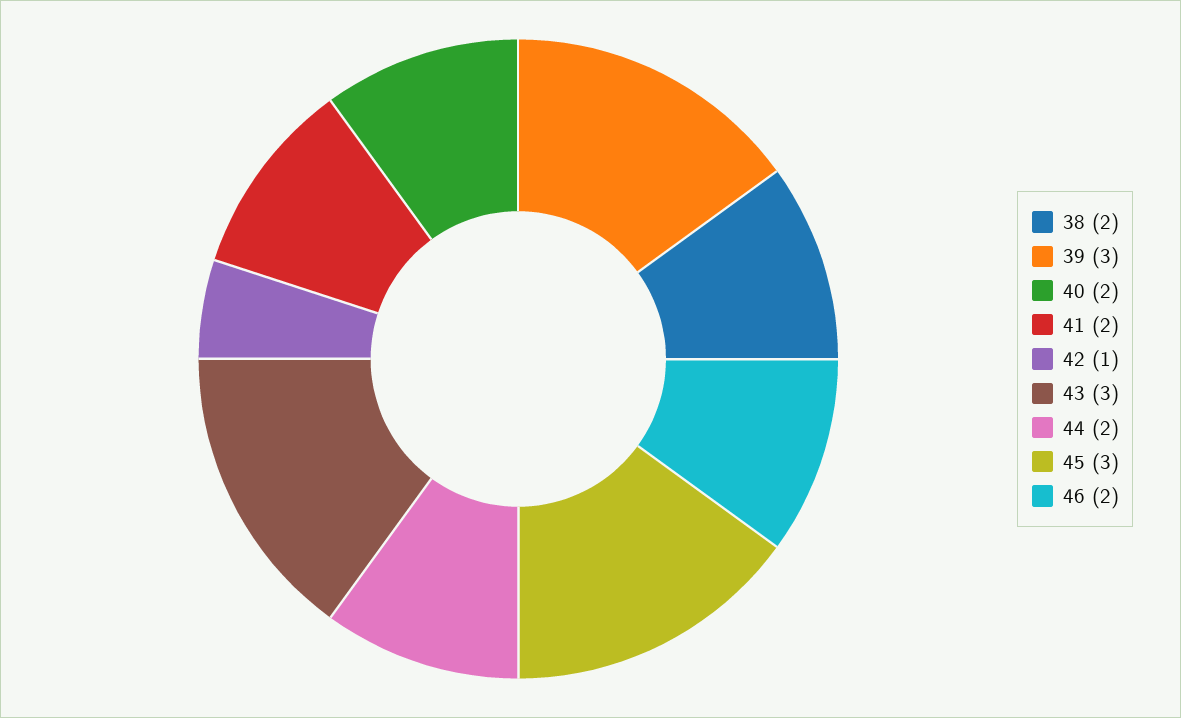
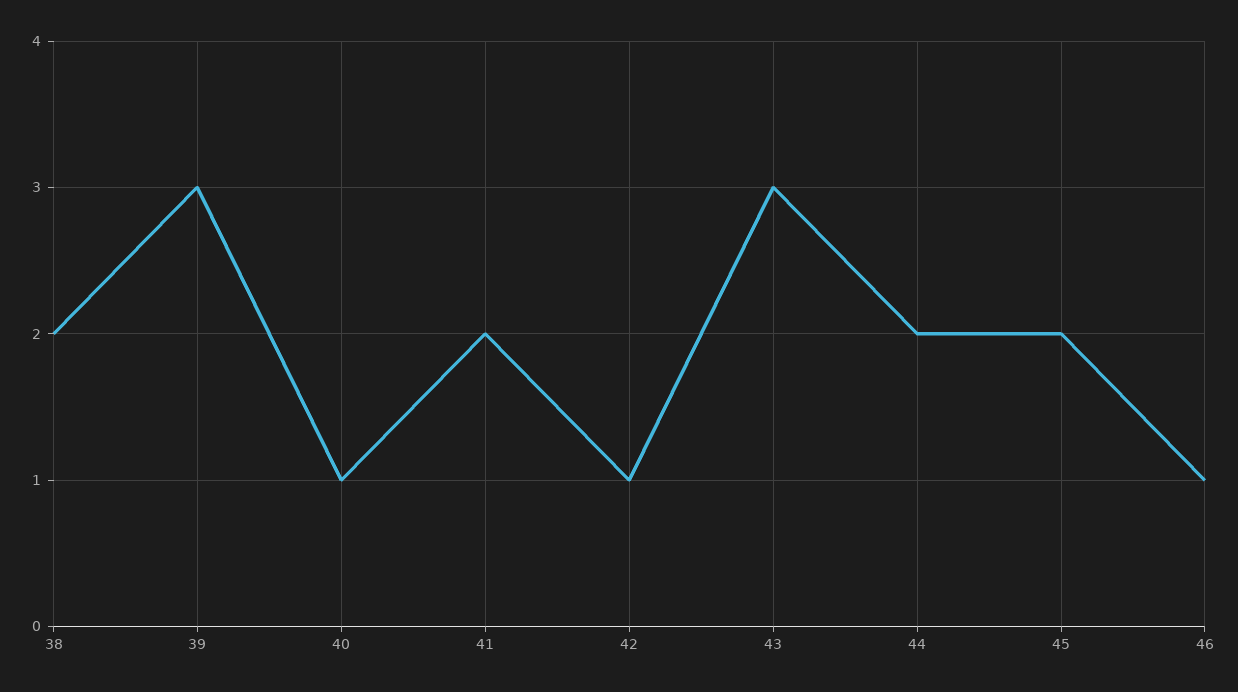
40: 2 -> 1
45: 3 -> 2
46: 2 -> 1

